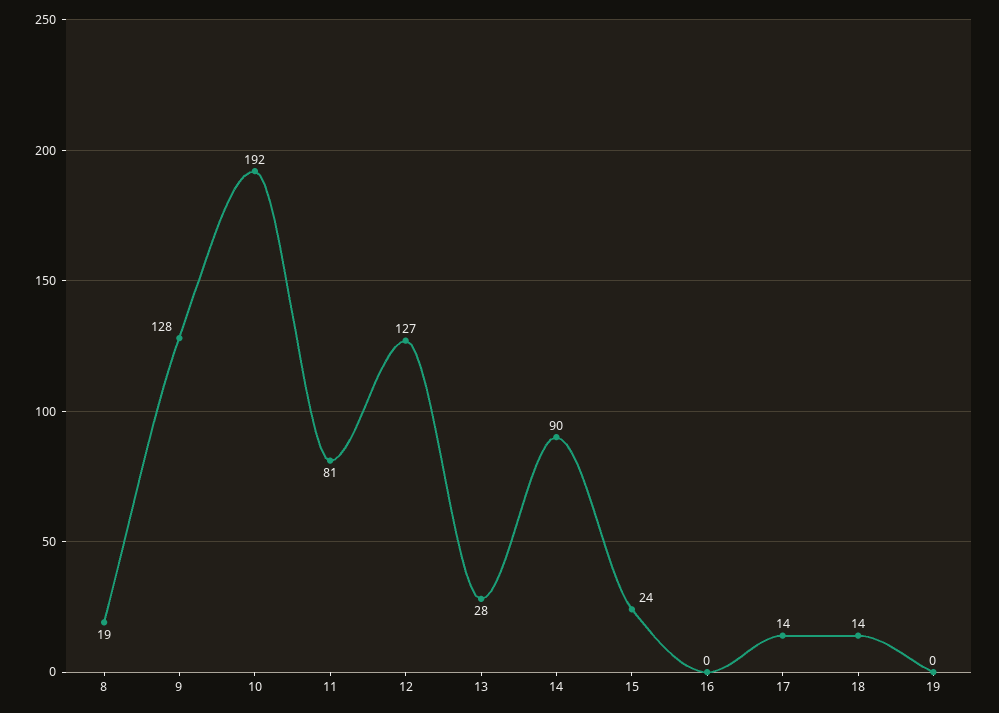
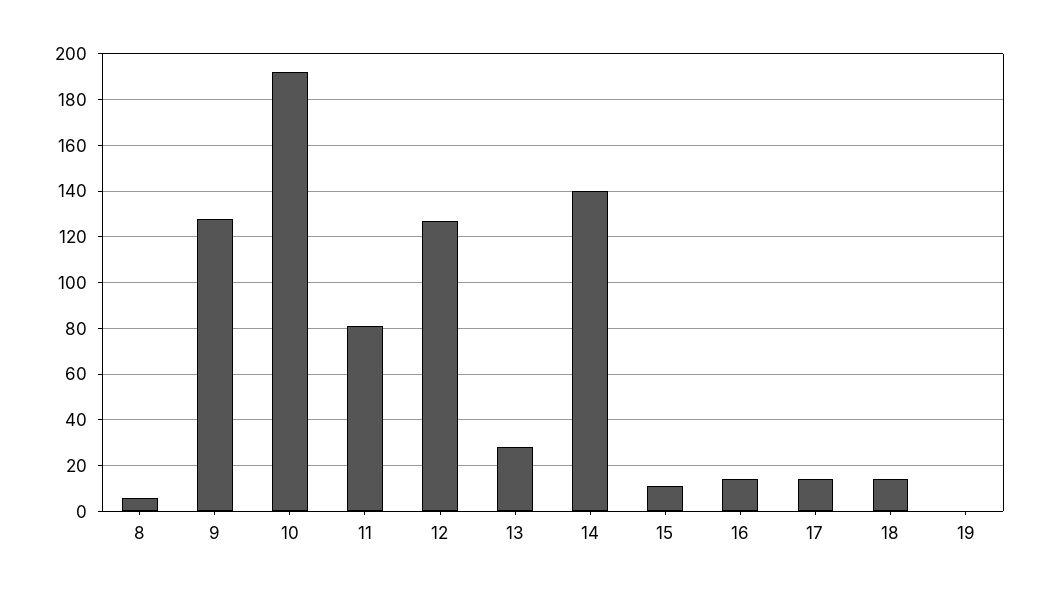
8: 19 -> 5
14: 90 -> 140
15: 24 -> 10
16: 0 -> 15

